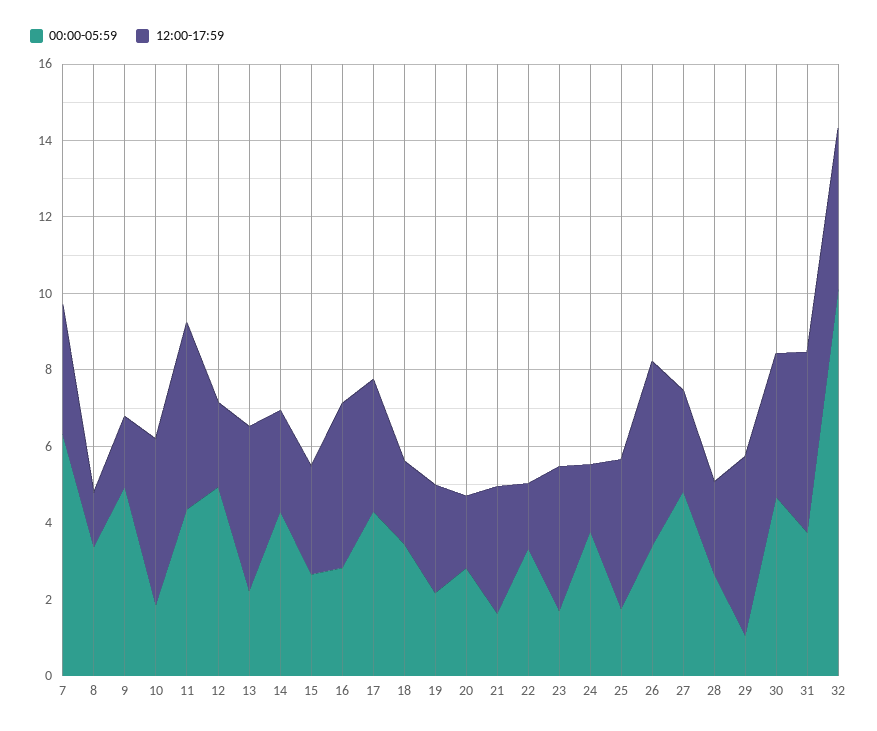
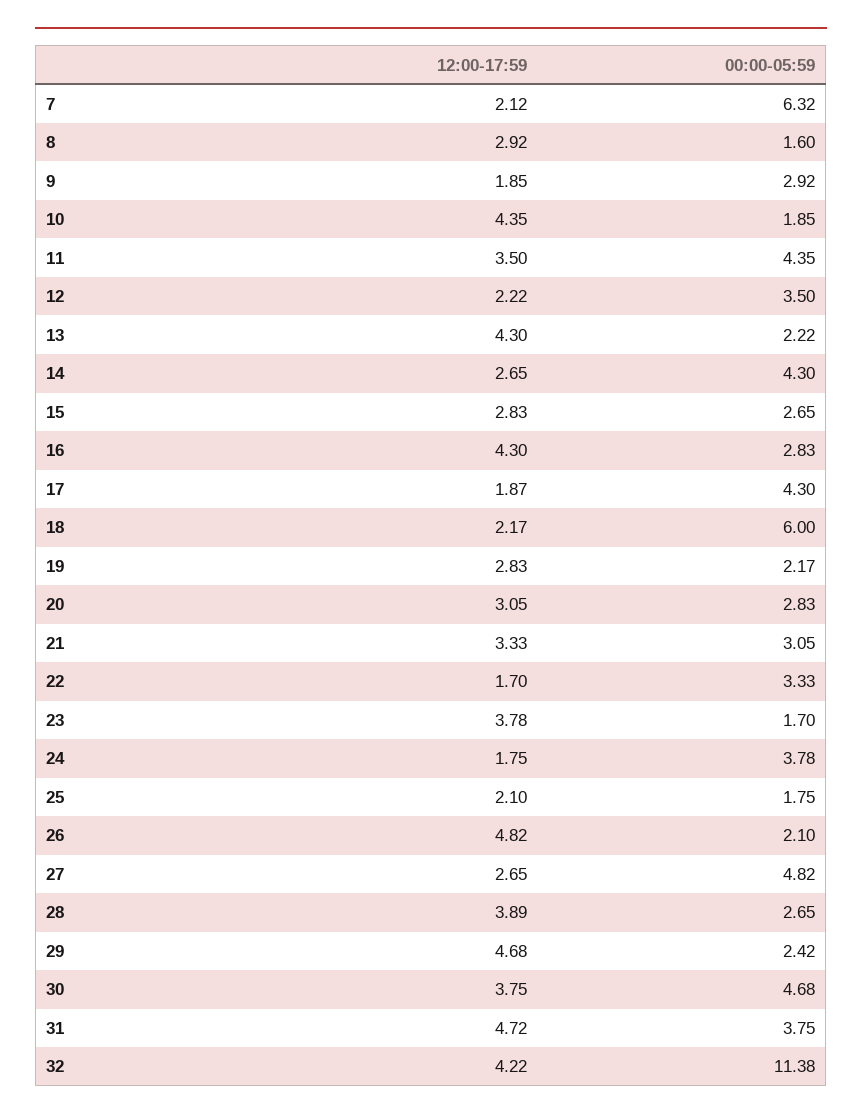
12:00-17:59, 7: 3.5 -> 2.12
00:00-05:59, 8: 3.5 -> 1.6
12:00-17:59, 8: 1.5 -> 2.92
00:00-05:59, 9: 5 -> 2.92
12:00-17:59, 11: 5 -> 3.5
00:00-05:59, 12: 5 -> 3.5
12:00-17:59, 17: 3.5 -> 1.87
00:00-05:59, 18: 3.5 -> 6
12:00-17:59, 20: 2 -> 3.05
00:00-05:59, 21: 1.5 -> 3.05
12:00-17:59, 25: 4 -> 2.1
00:00-05:59, 26: 3.5 -> 2.1
12:00-17:59, 28: 2.5 -> 3.89
00:00-05:59, 29: 1 -> 2.42
00:00-05:59, 32: 10 -> 11.38

